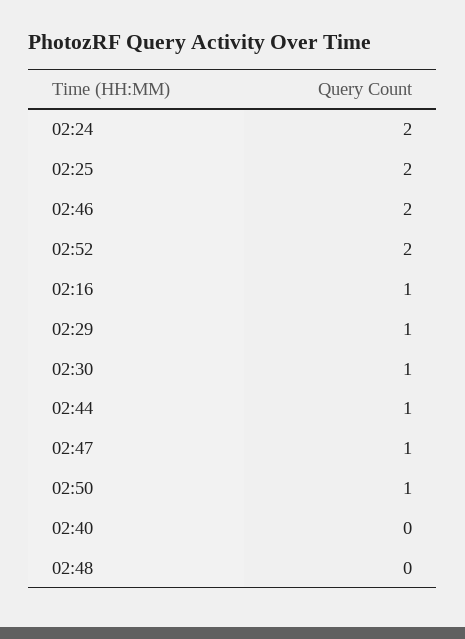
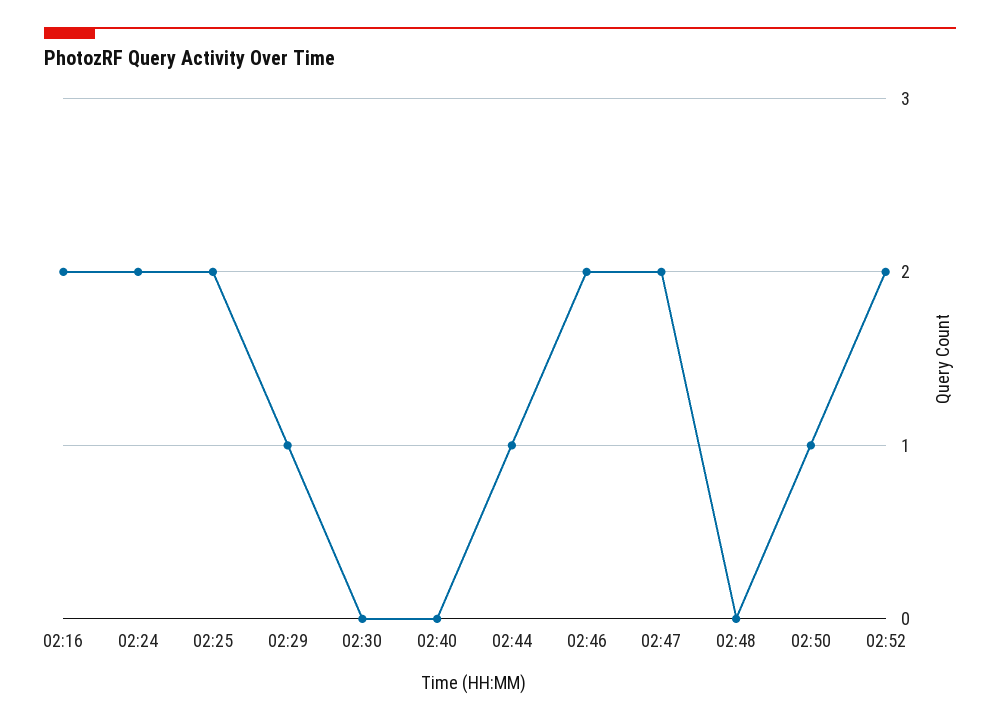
02:16: 1 -> 2
02:30: 1 -> 0
02:47: 1 -> 2

